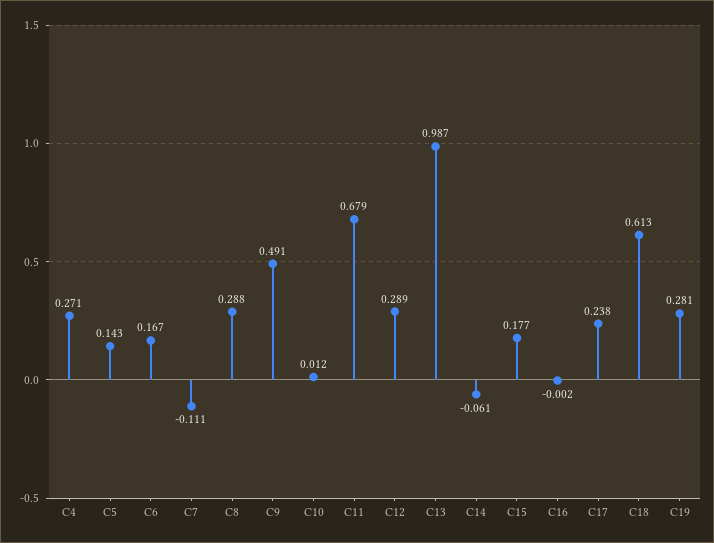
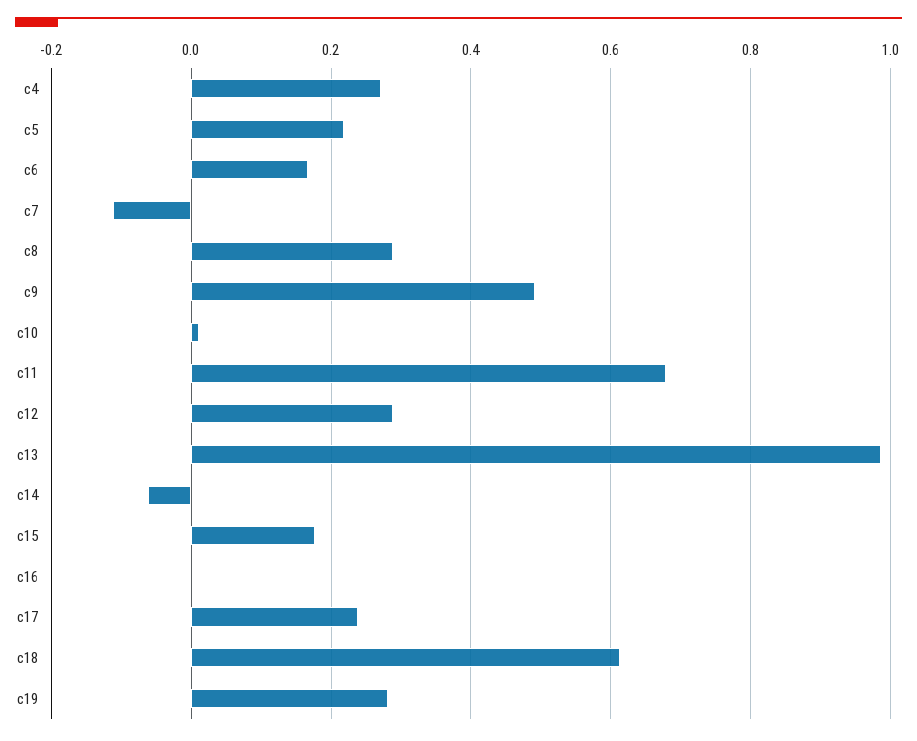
C5: 0.143 -> 0.22

